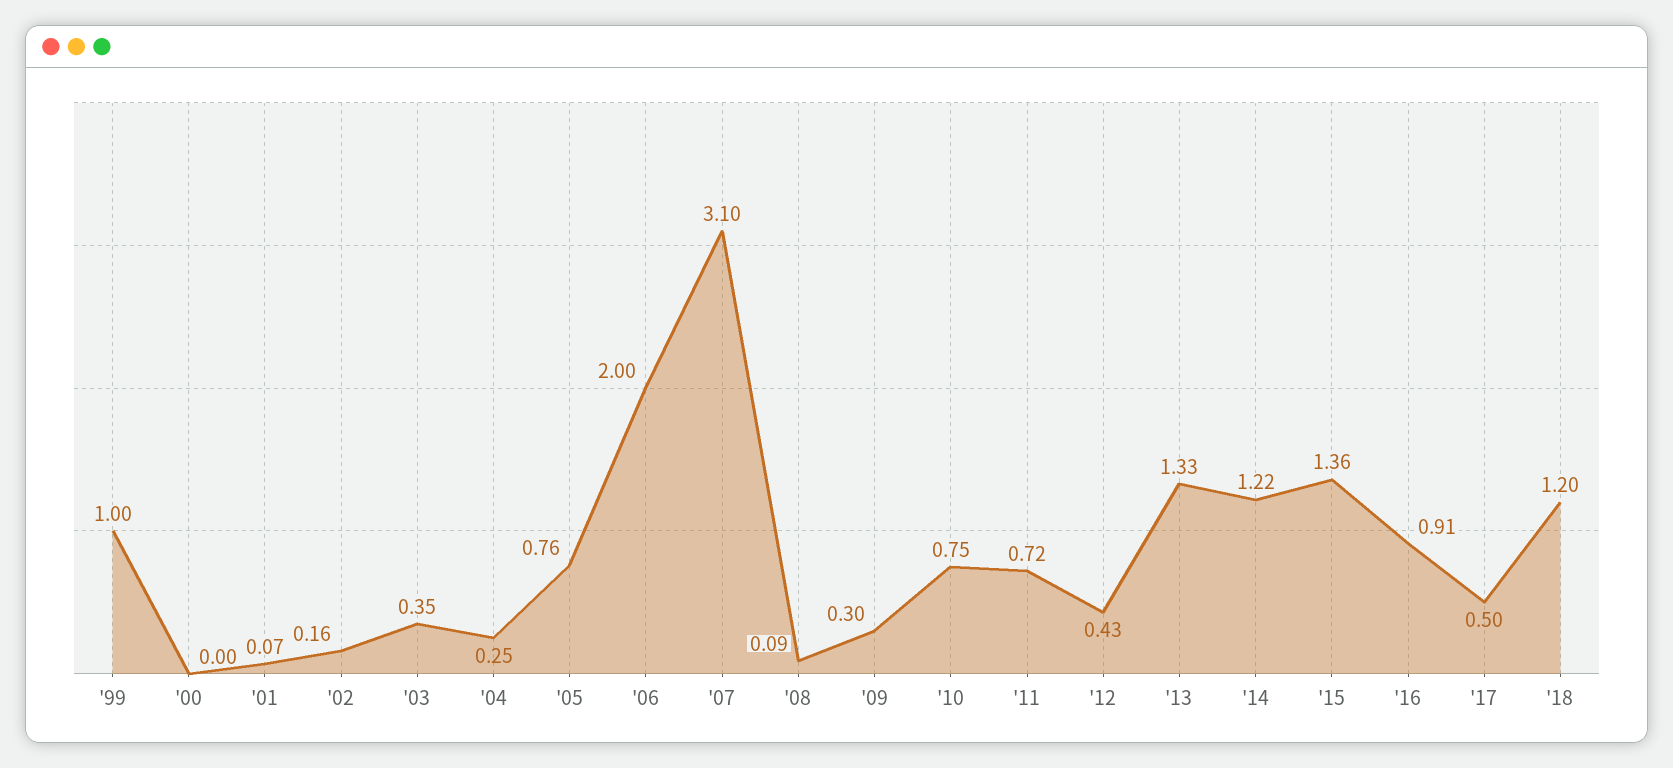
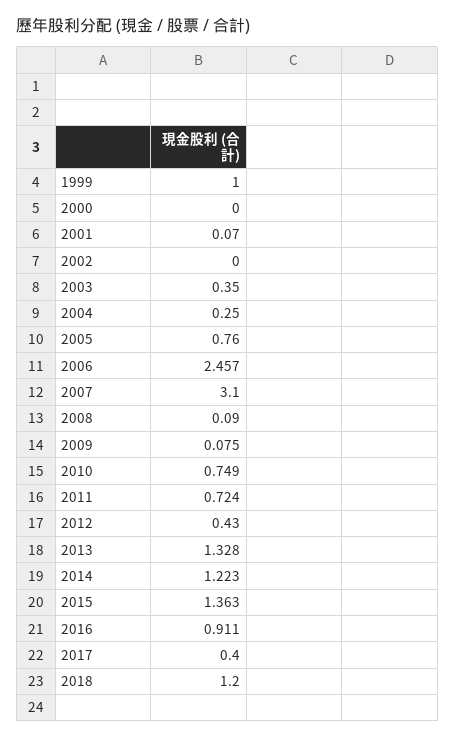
'02: 0.16 -> 0
'06: 2 -> 2.457
'09: 0.3 -> 0.075
'17: 0.5 -> 0.4

